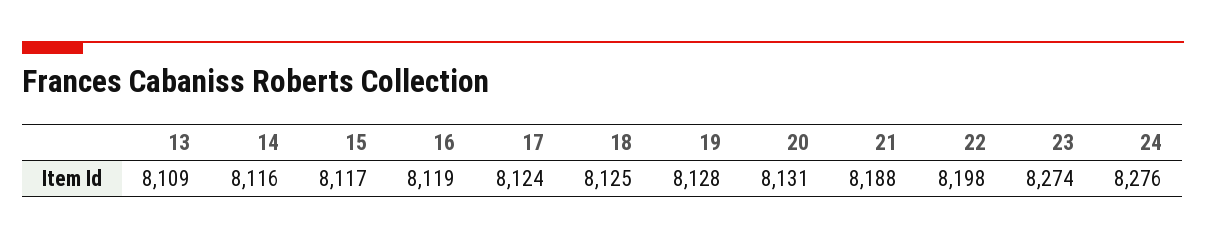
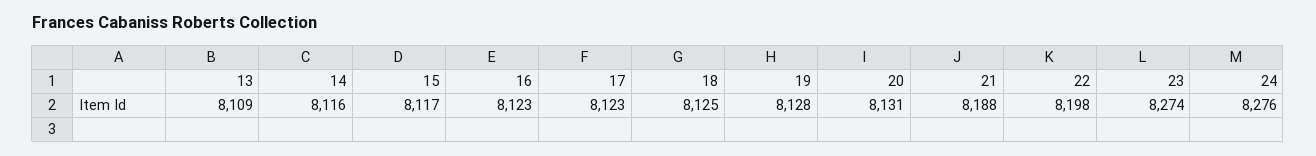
16: 8119 -> 8123
17: 8124 -> 8123

